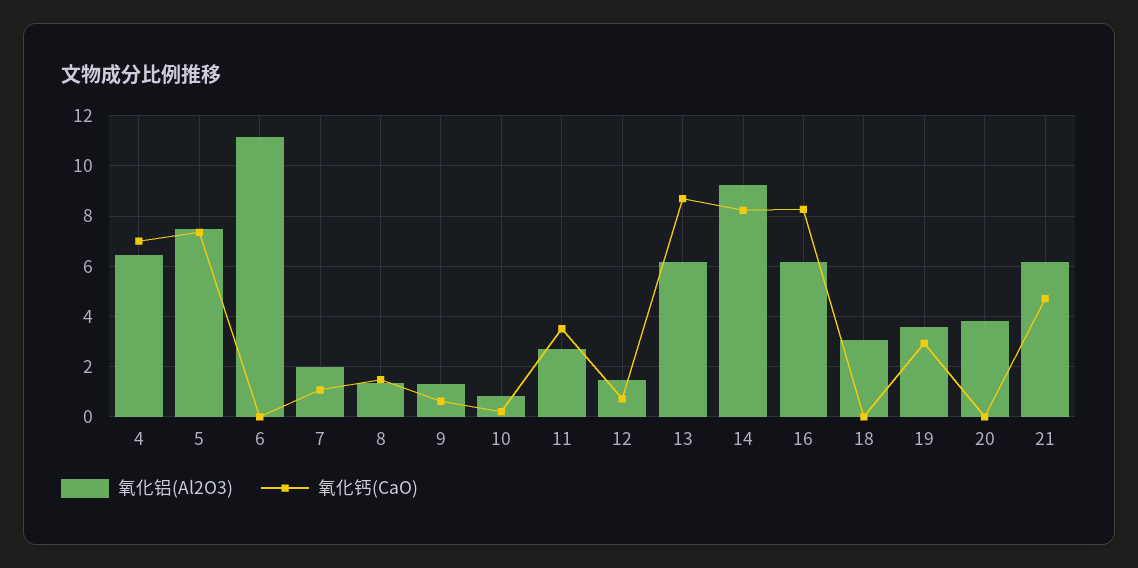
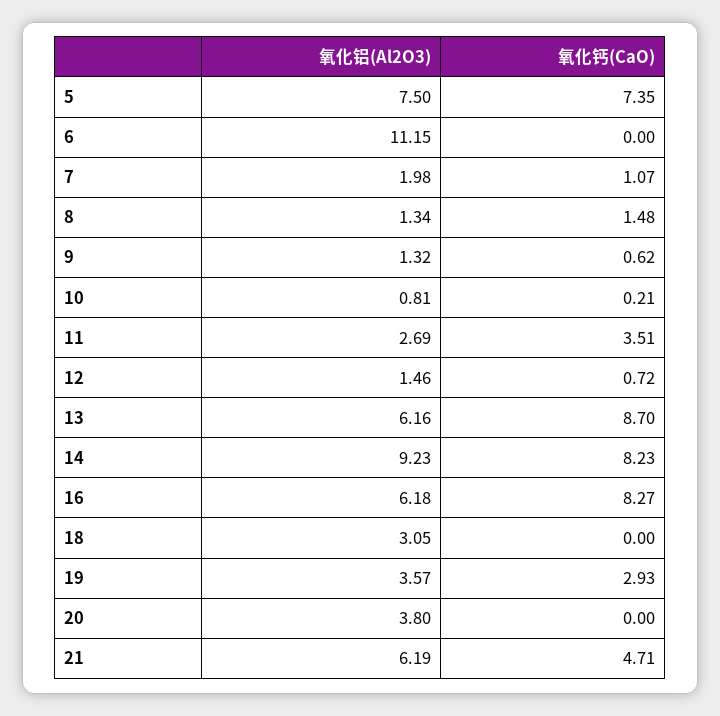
氧化铝(Al2O3), 4: 6.5 -> none
氧化钙(CaO), 4: 7 -> none

